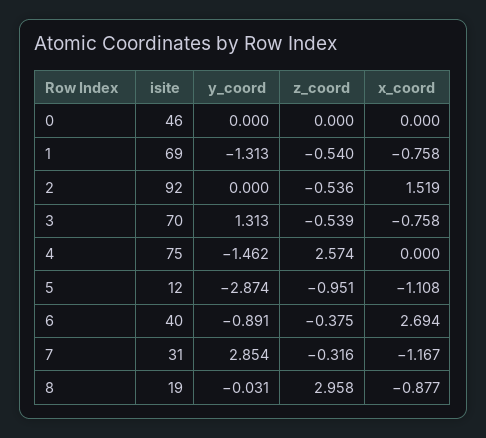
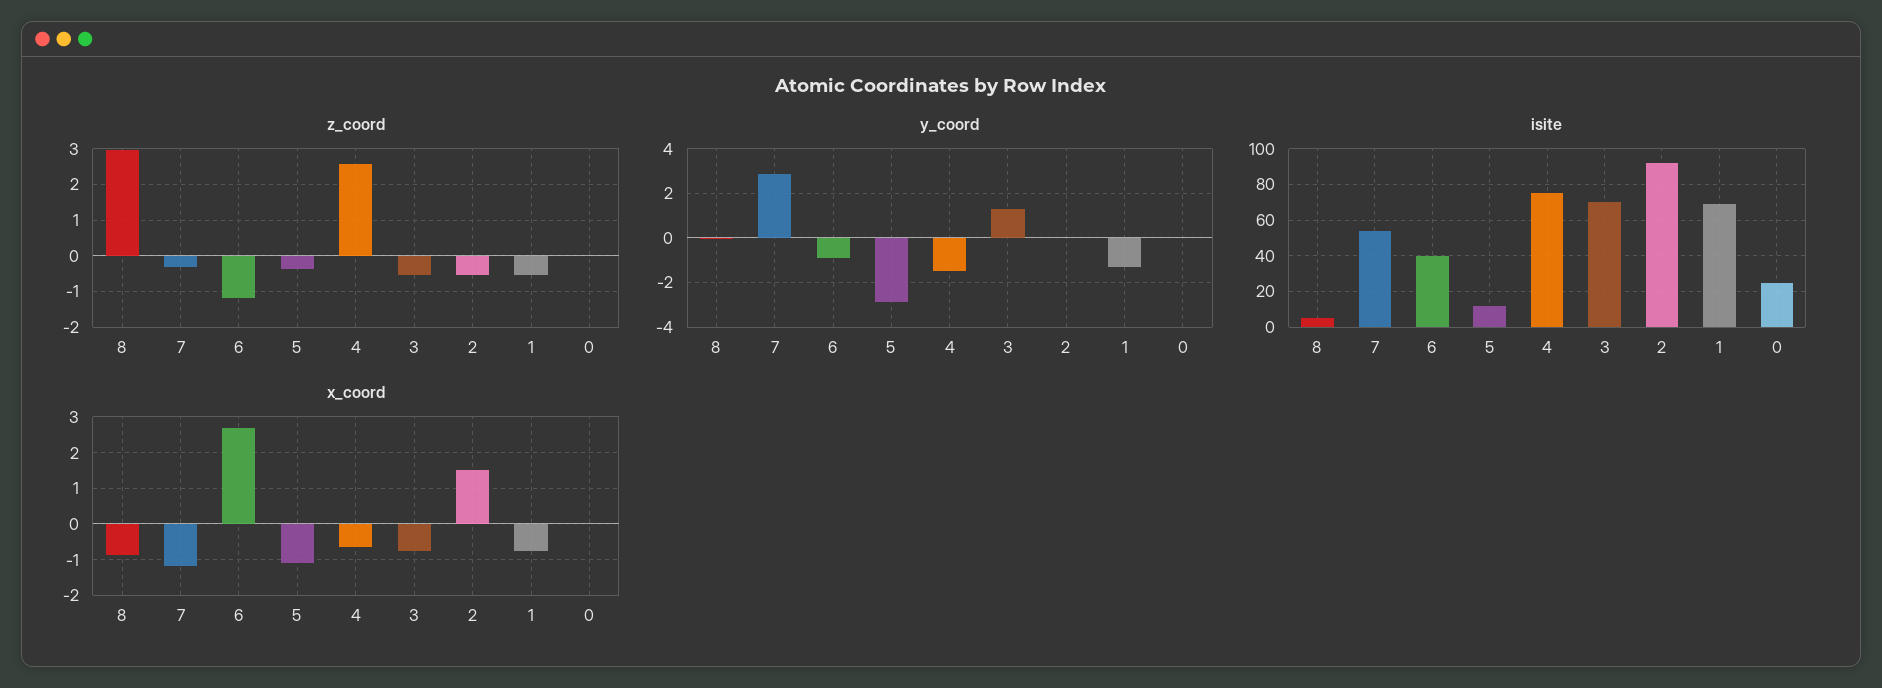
isite, 0: 46 -> 25
x_coord, 4: 0 -> -0.6
z_coord, 5: -0.951 -> -0.4
z_coord, 6: -0.375 -> -1.2
isite, 7: 31 -> 55
isite, 8: 19 -> 5

